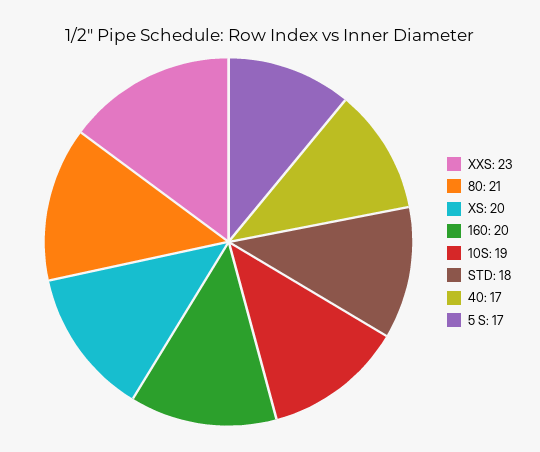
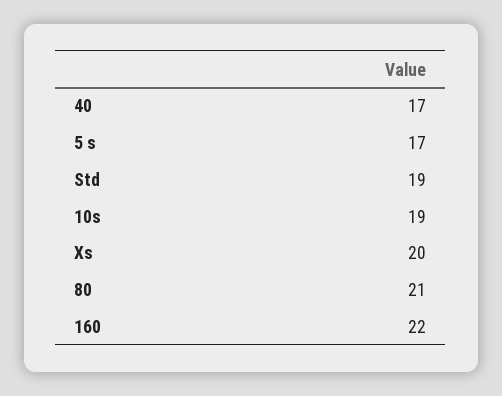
XXS: 23 -> none
160: 20 -> 22
STD: 18 -> 19

